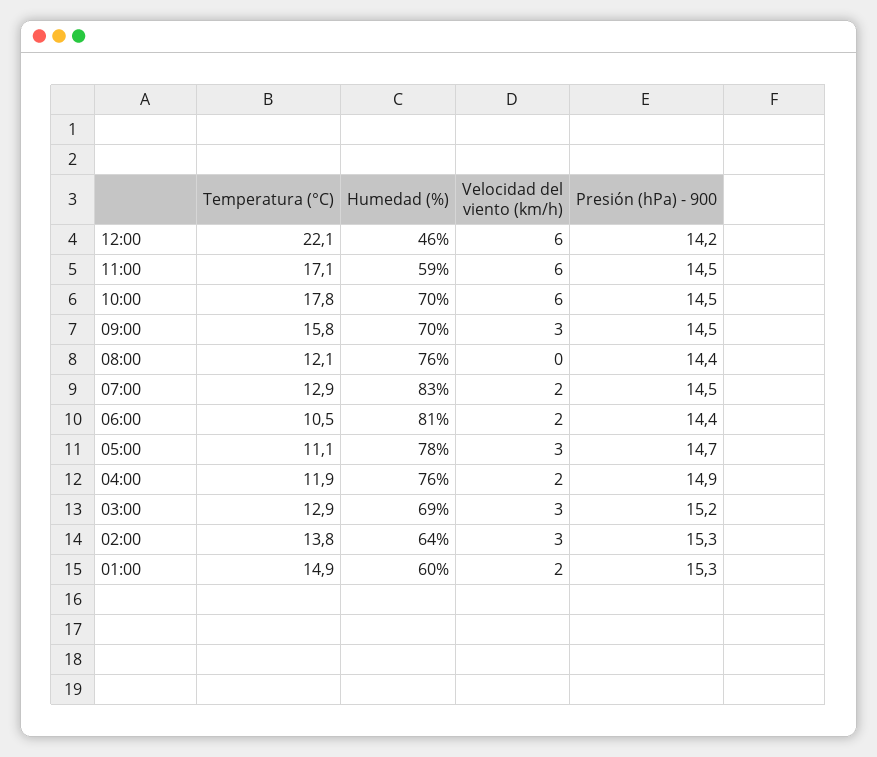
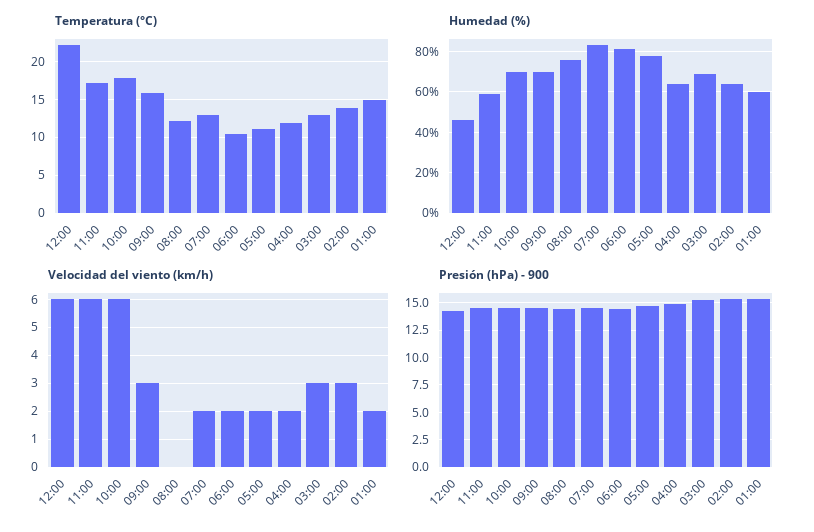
Velocidad del viento (km/h), 05:00: 3 -> 2
Humedad (%), 04:00: 76 -> 65

